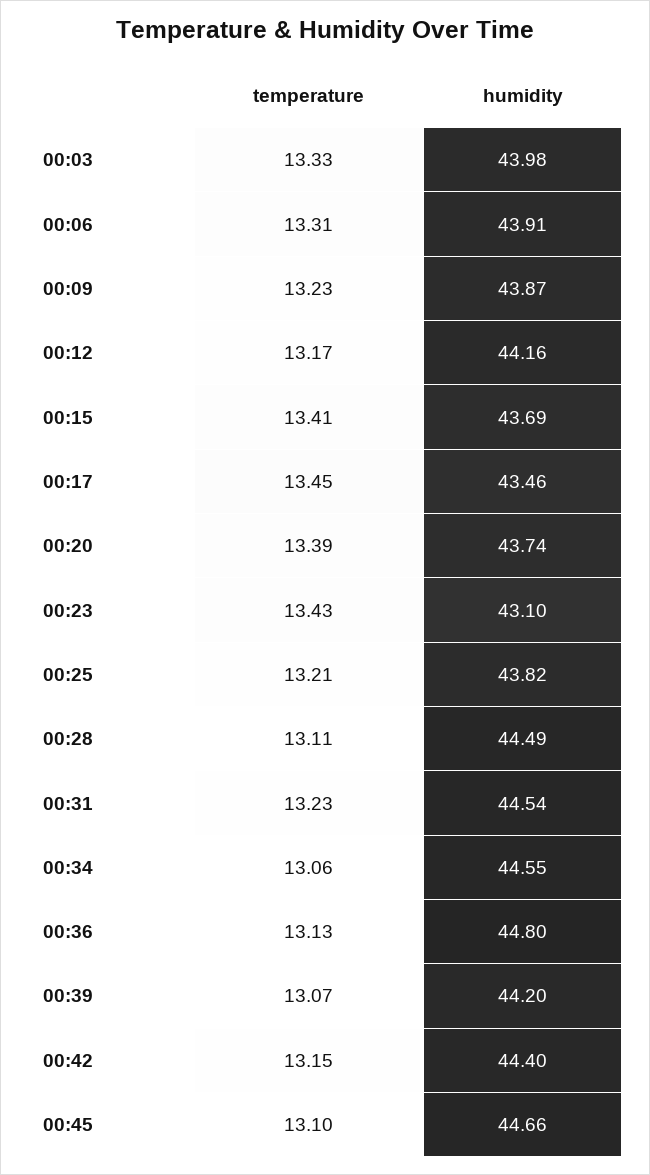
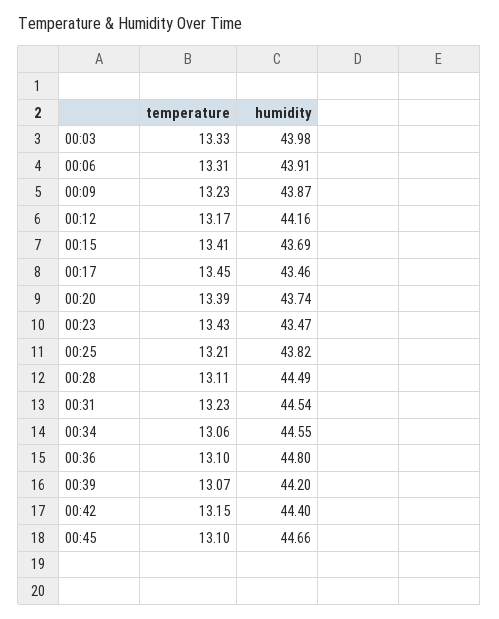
humidity, 00:23: 43.1 -> 43.47
temperature, 00:36: 13.13 -> 13.1

